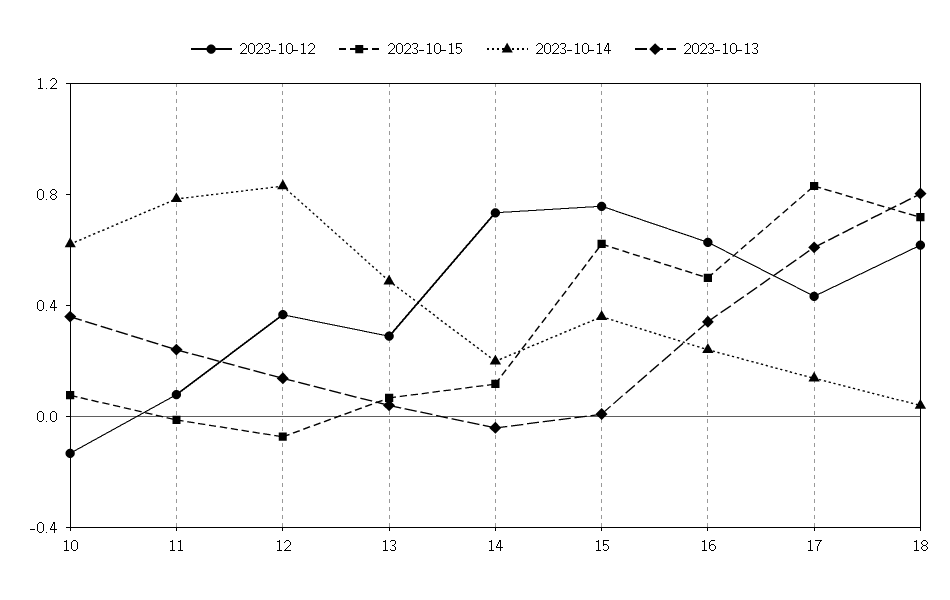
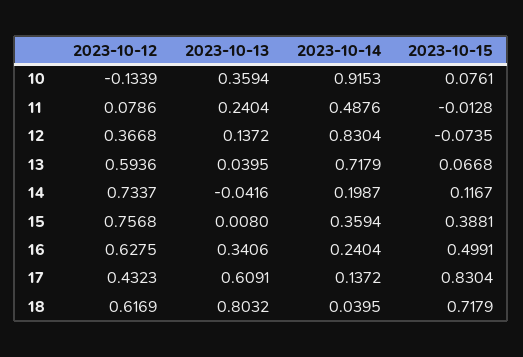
2023-10-14, 10: 0.6 -> 0.9153
2023-10-14, 11: 0.8 -> 0.4876
2023-10-12, 13: 0.3 -> 0.5936
2023-10-14, 13: 0.5 -> 0.7179
2023-10-15, 15: 0.6 -> 0.3881

